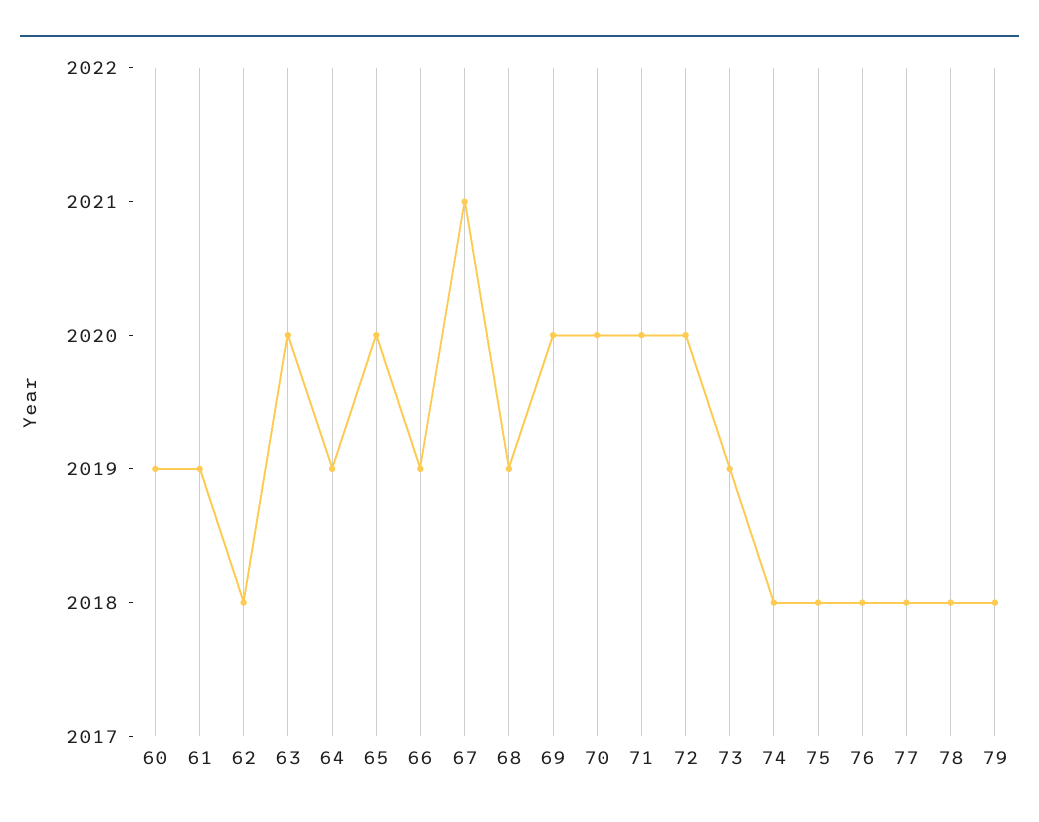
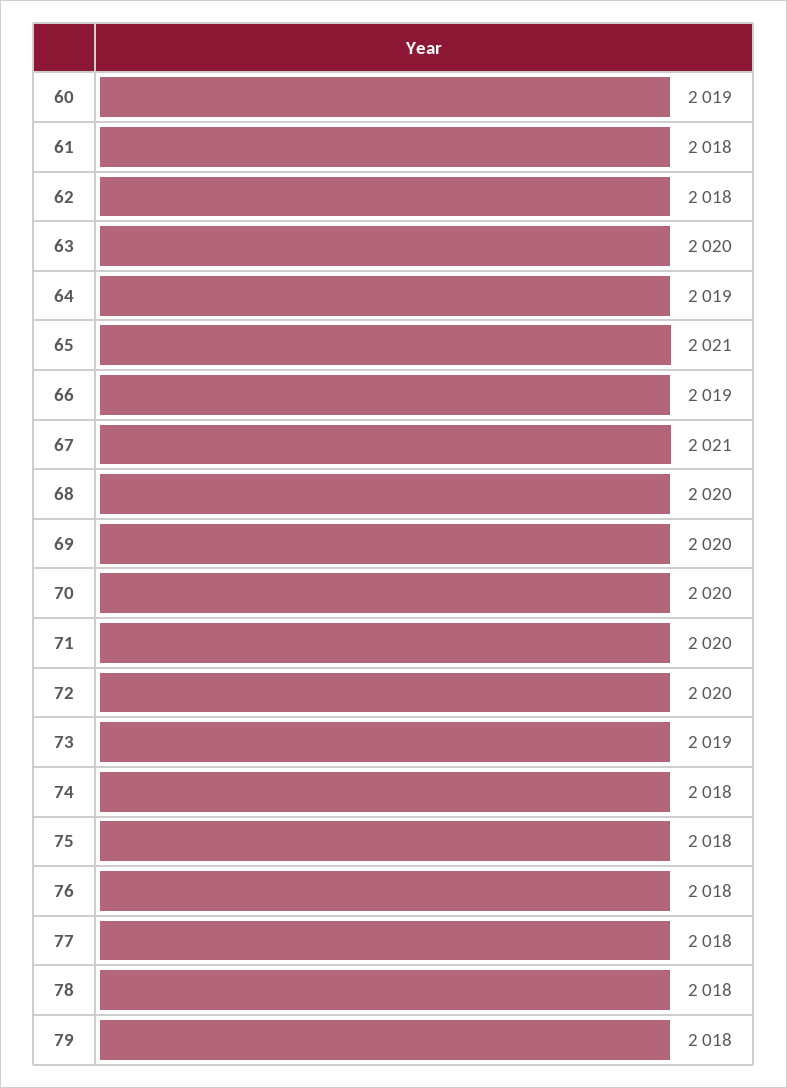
61: 2019 -> 2018
65: 2020 -> 2021
68: 2019 -> 2020

